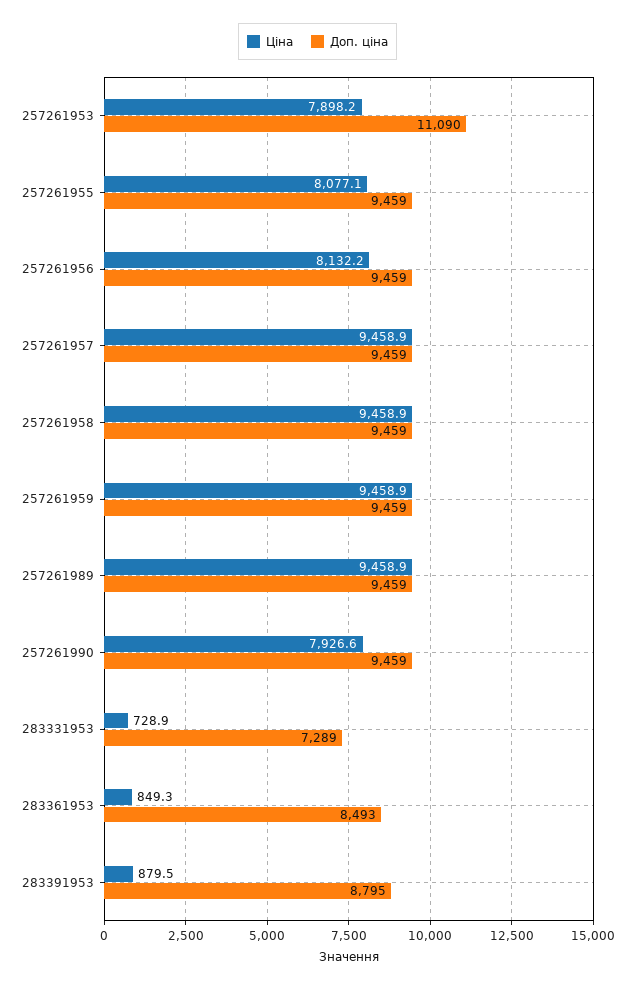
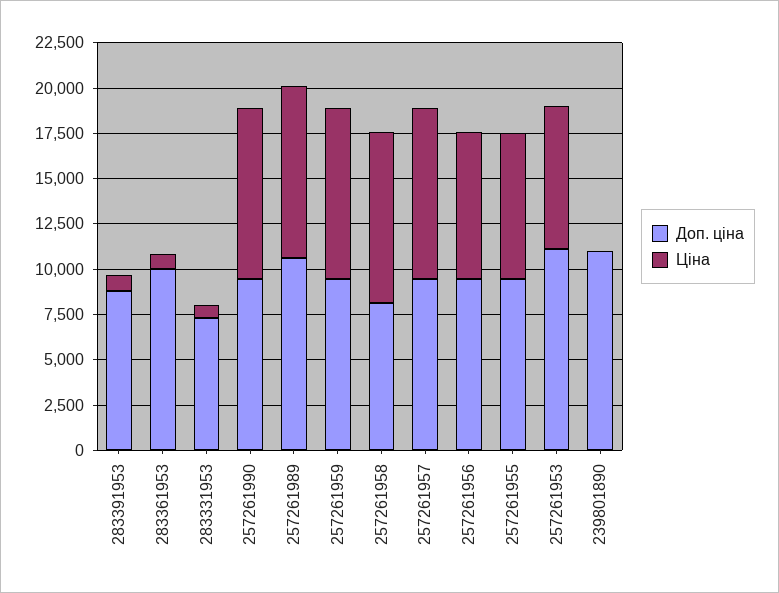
Доп. ціна, 257261958: 9459 -> 8000
Доп. ціна, 257261989: 9459 -> 10500
Ціна, 257261990: 7926.6 -> 9500
Доп. ціна, 283361953: 8493 -> 10000
Доп. ціна, 239801890: none -> 11000
Ціна, 239801890: none -> 0

